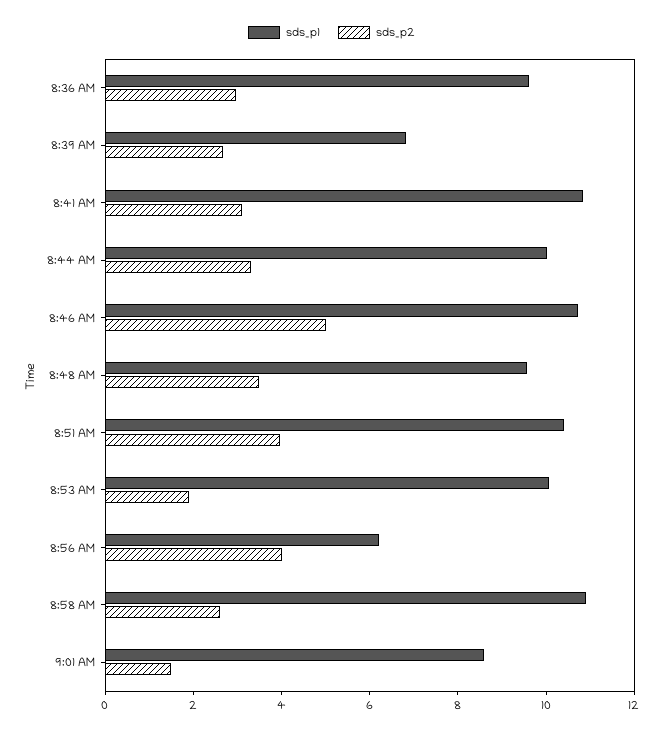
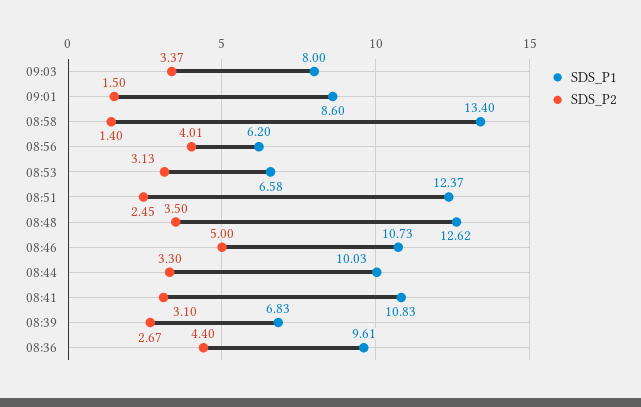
sds_p2, 8:36 AM: 3 -> 4.4
sds_p1, 8:48 AM: 9.5 -> 12.62
sds_p1, 8:51 AM: 10.5 -> 12.37
sds_p2, 8:51 AM: 4 -> 2.45
sds_p1, 8:53 AM: 10 -> 6.58
sds_p2, 8:53 AM: 2 -> 3.13
sds_p1, 8:58 AM: 11 -> 13.4
sds_p2, 8:58 AM: 2.5 -> 1.4
sds_p1, 09:03: none -> 8
sds_p2, 09:03: none -> 3.37

